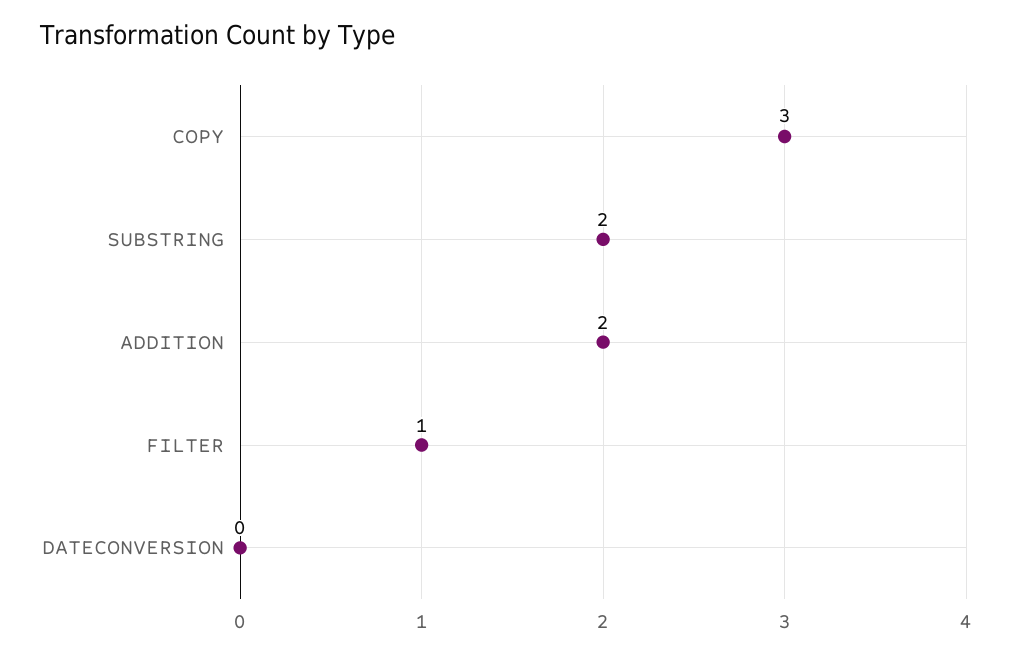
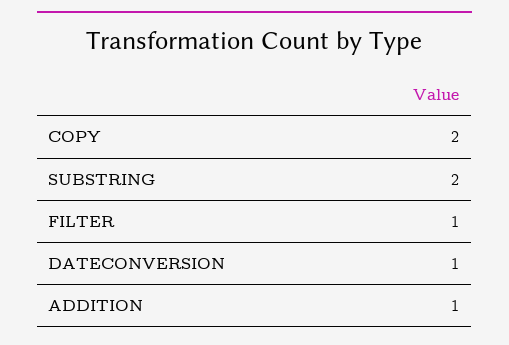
COPY: 3 -> 2
ADDITION: 2 -> 1
DATECONVERSION: 0 -> 1

